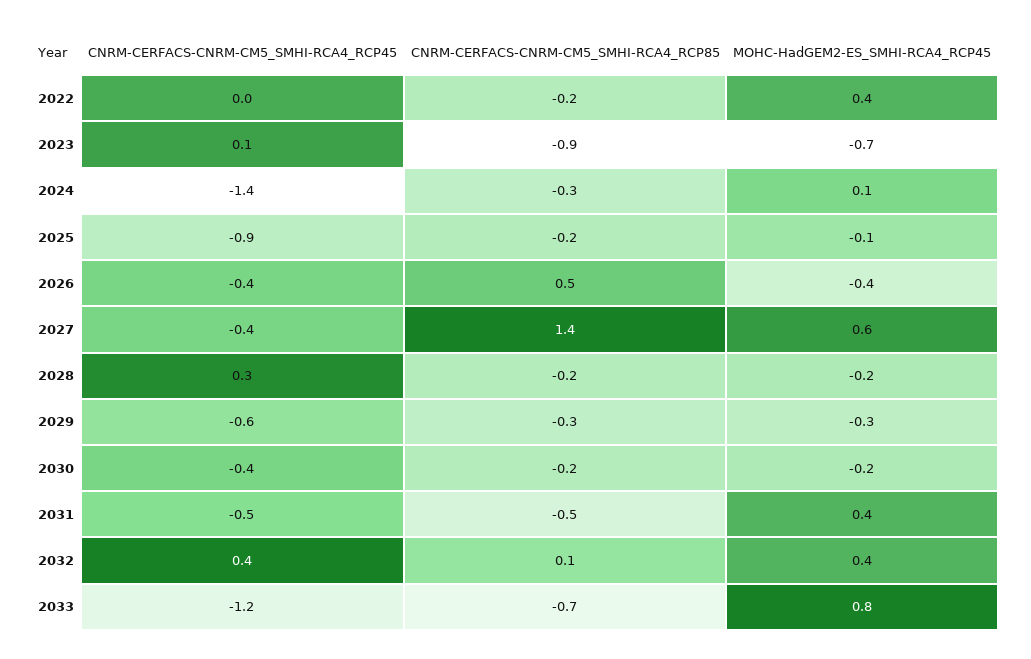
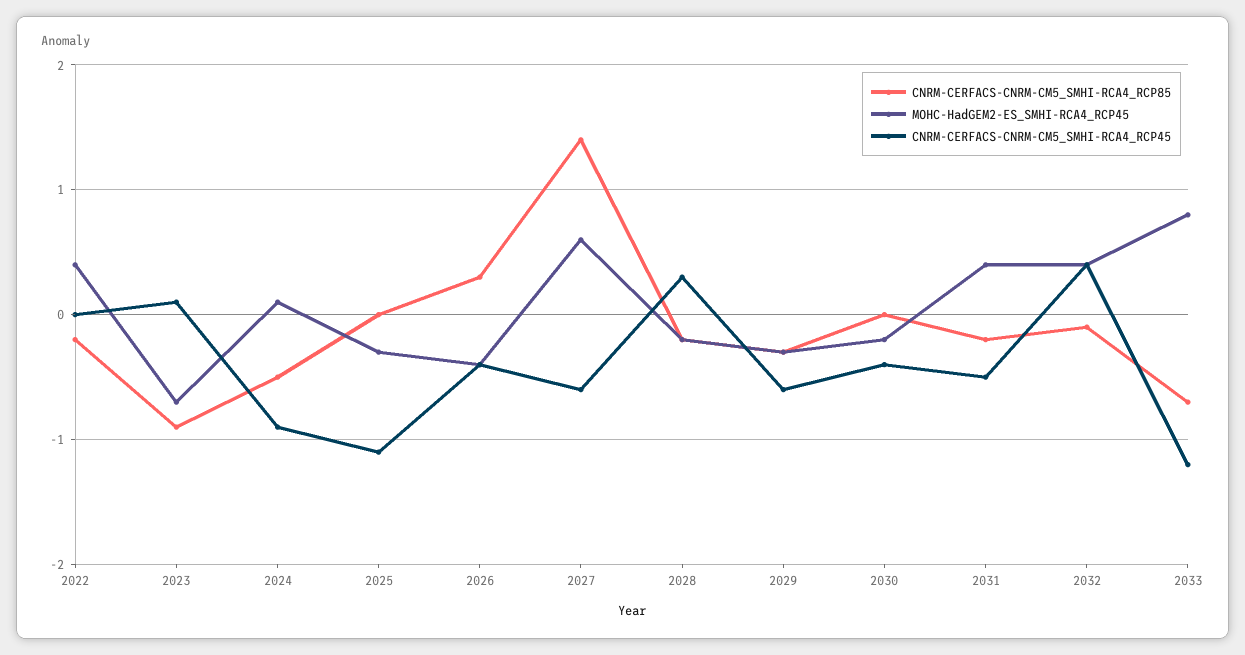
CNRM-CERFACS-CNRM-CM5_SMHI-RCA4_RCP45, 2024: -1.4 -> -0.9
CNRM-CERFACS-CNRM-CM5_SMHI-RCA4_RCP85, 2024: -0.3 -> -0.5
CNRM-CERFACS-CNRM-CM5_SMHI-RCA4_RCP45, 2025: -0.9 -> -1.1
CNRM-CERFACS-CNRM-CM5_SMHI-RCA4_RCP85, 2025: -0.2 -> 0
MOHC-HadGEM2-ES_SMHI-RCA4_RCP45, 2025: -0.1 -> -0.3
CNRM-CERFACS-CNRM-CM5_SMHI-RCA4_RCP85, 2026: 0.5 -> 0.3
CNRM-CERFACS-CNRM-CM5_SMHI-RCA4_RCP45, 2027: -0.4 -> -0.6
CNRM-CERFACS-CNRM-CM5_SMHI-RCA4_RCP85, 2030: -0.2 -> 0
CNRM-CERFACS-CNRM-CM5_SMHI-RCA4_RCP85, 2031: -0.5 -> -0.2
CNRM-CERFACS-CNRM-CM5_SMHI-RCA4_RCP85, 2032: 0.1 -> -0.1

